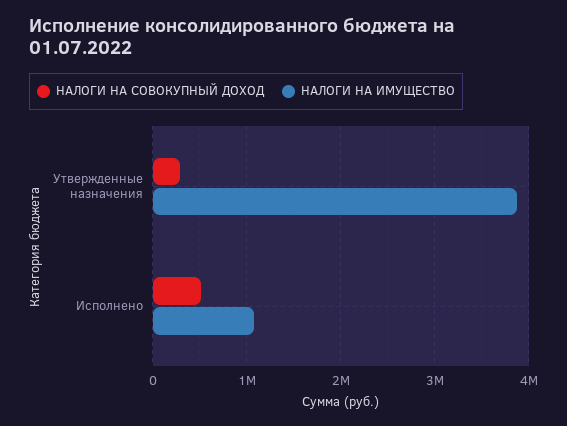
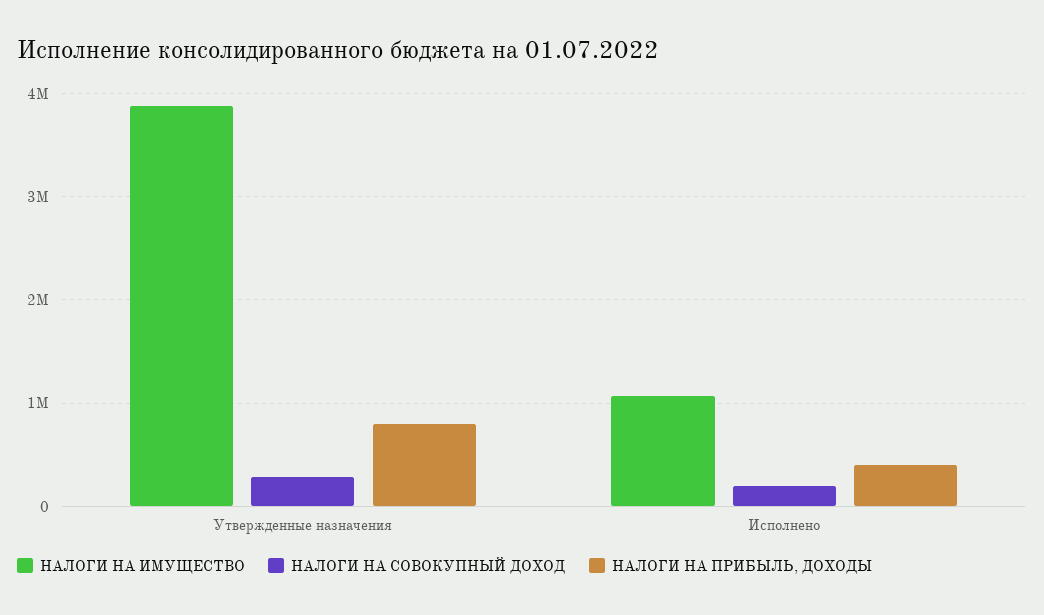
НАЛОГИ НА СОВОКУПНЫЙ ДОХОД, Исполнено: 500000 -> 200000
НАЛОГИ НА ПРИБЫЛЬ, ДОХОДЫ, Утвержденные назначения: none -> 800000
НАЛОГИ НА ПРИБЫЛЬ, ДОХОДЫ, Исполнено: none -> 400000

